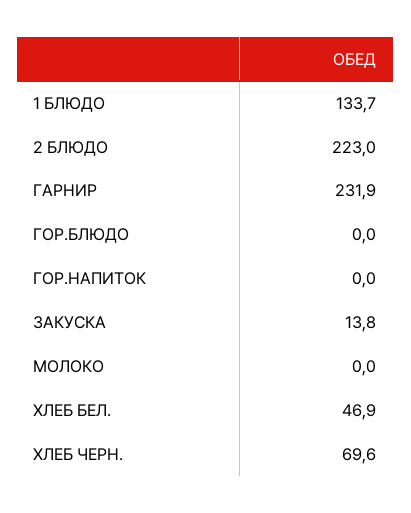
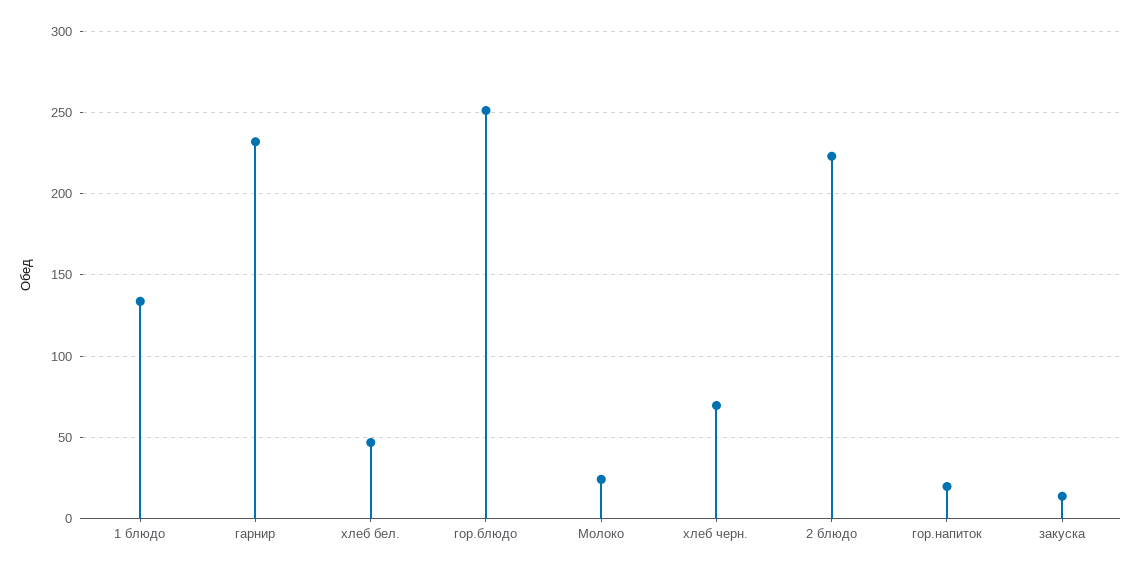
ГОР.БЛЮДО: 0 -> 250
ГОР.НАПИТОК: 0 -> 20
МОЛОКО: 0 -> 25

